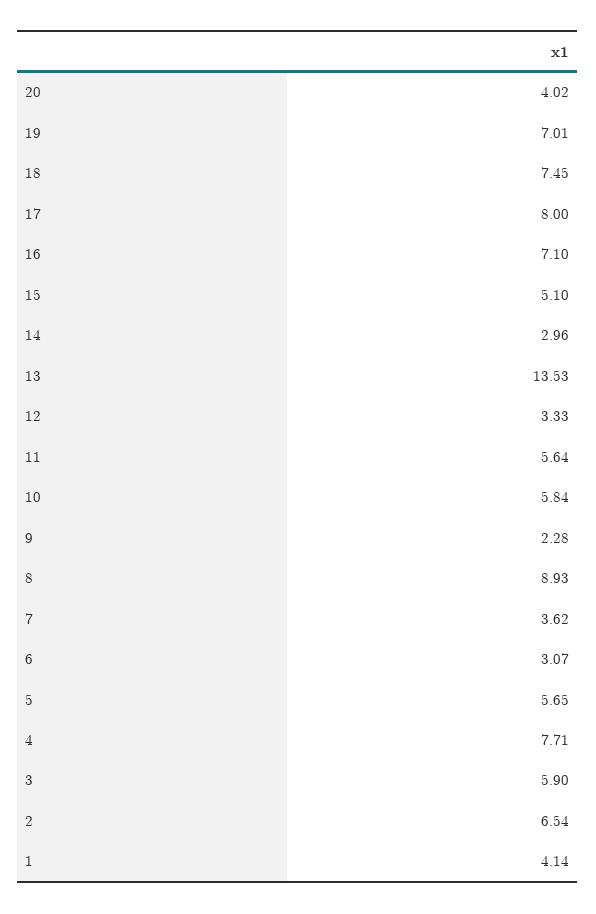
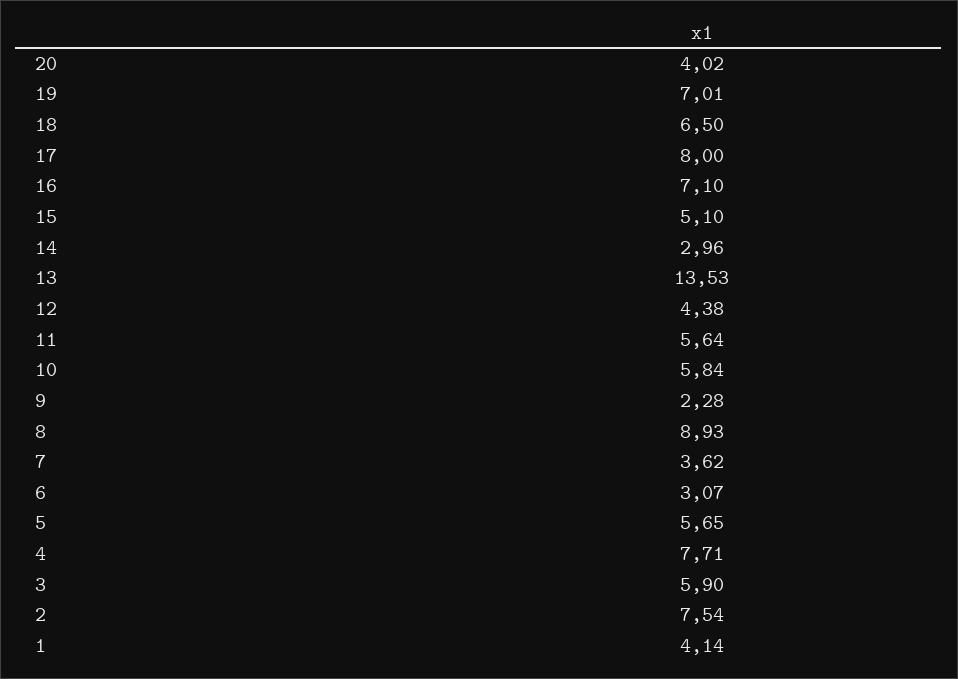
18: 7.45 -> 6.5
12: 3.33 -> 4.38
2: 6.54 -> 7.54

